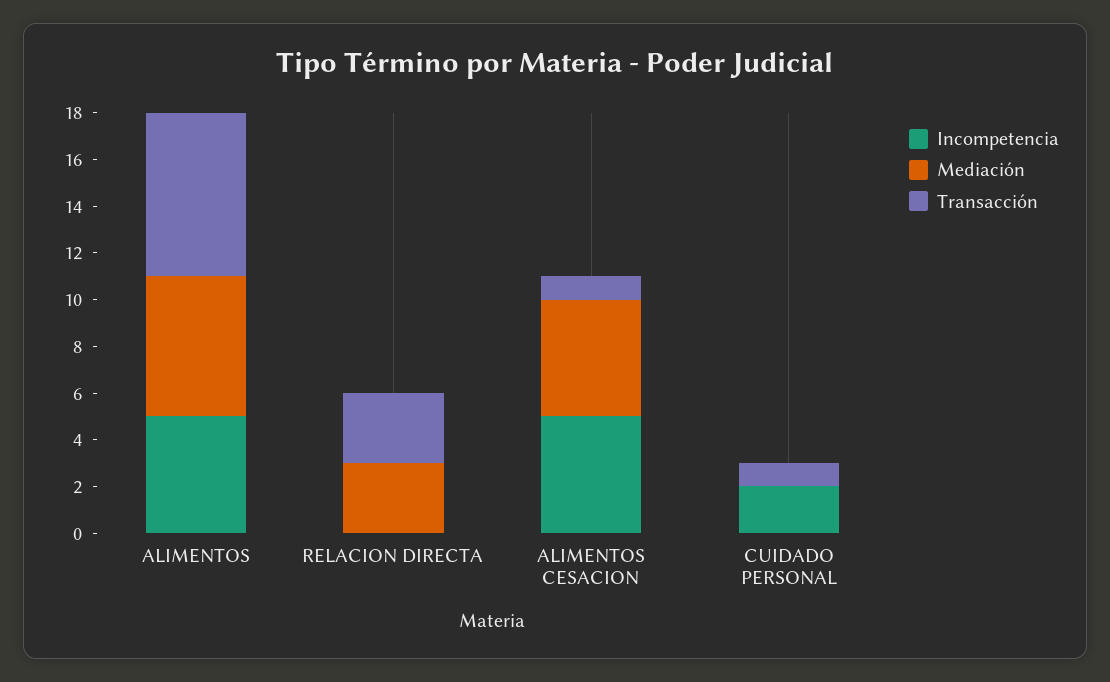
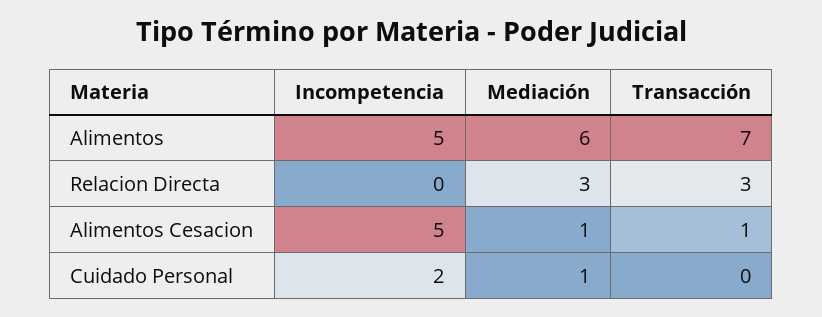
Mediación, ALIMENTOS CESACION: 5 -> 1
Mediación, CUIDADO PERSONAL: 0 -> 1
Transacción, CUIDADO PERSONAL: 1 -> 0

